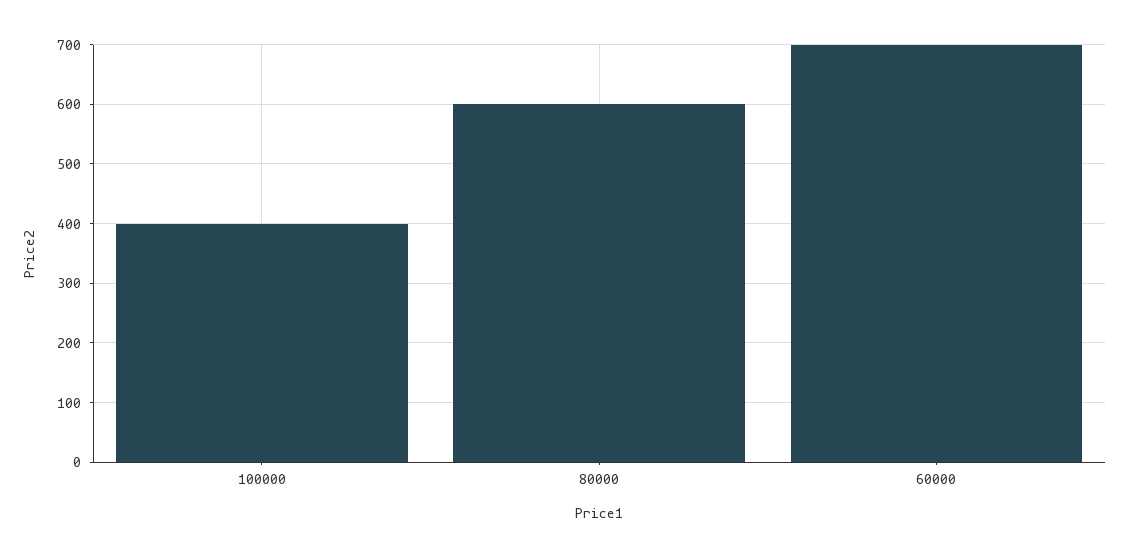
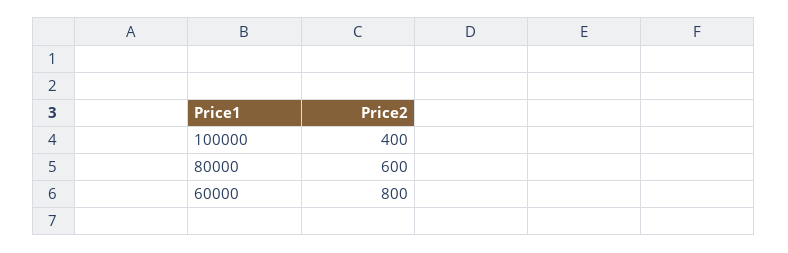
60000: 700 -> 800

